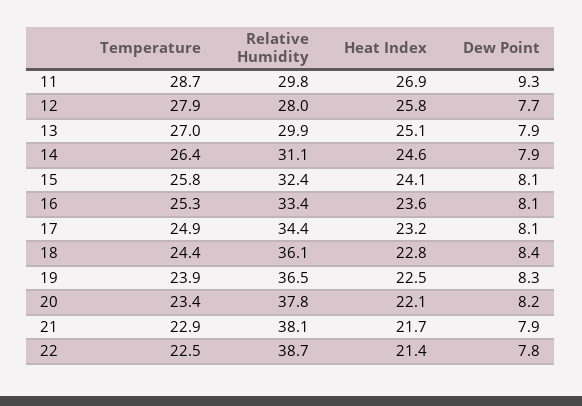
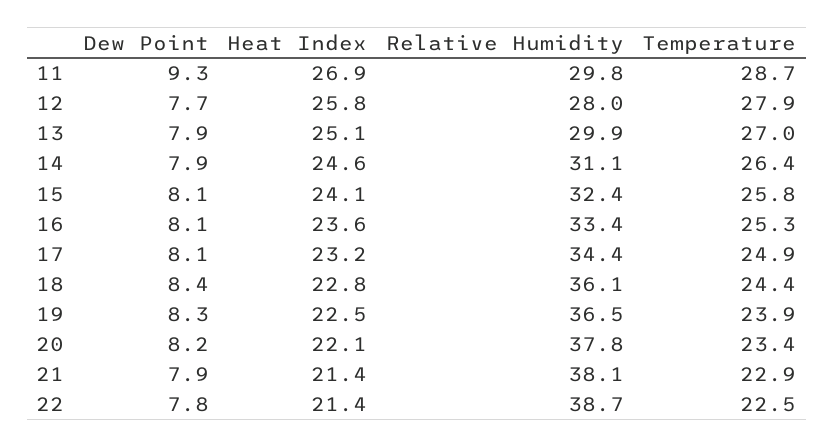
Heat Index, 21: 21.7 -> 21.4

